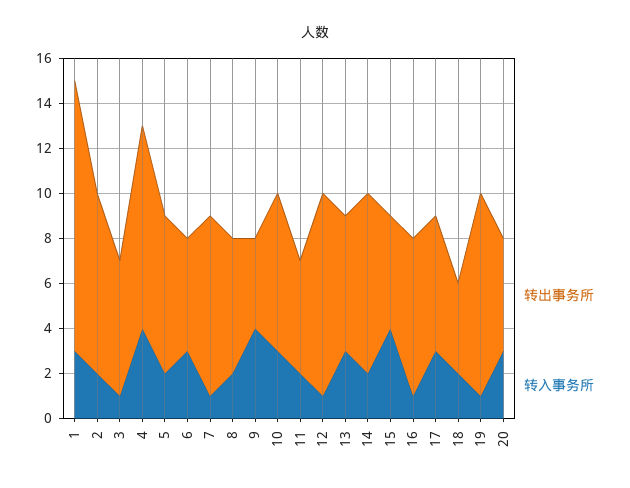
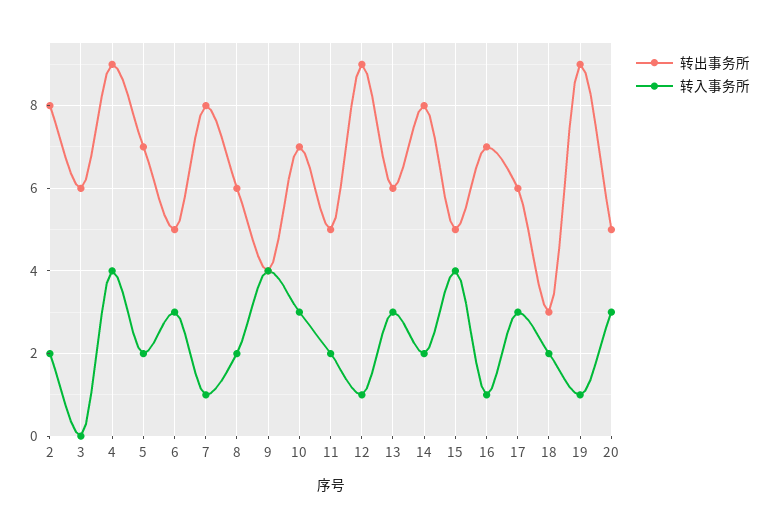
转出事务所, 1: 12 -> none
转入事务所, 1: 3 -> none
转入事务所, 3: 1 -> 0
转出事务所, 18: 4 -> 3

